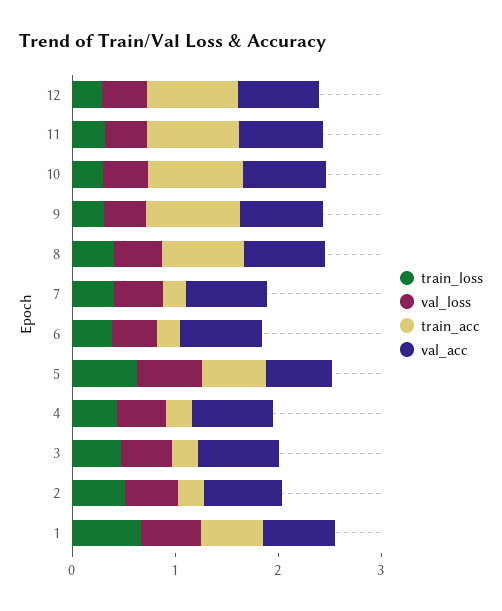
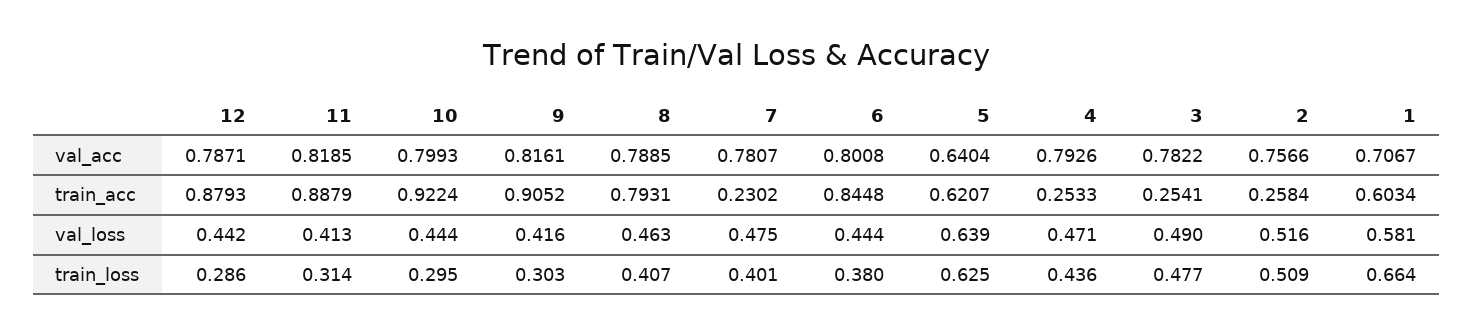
train_acc, 6: 0.2 -> 0.8448

